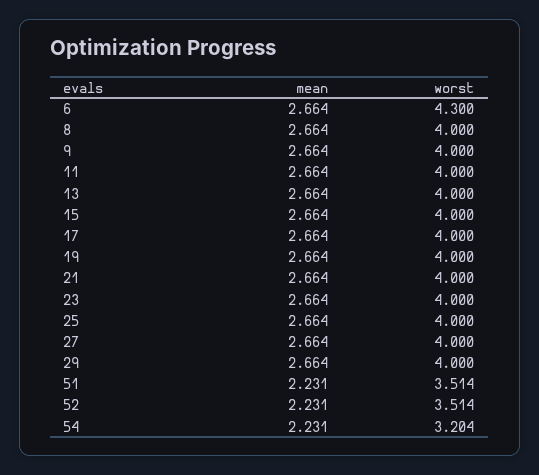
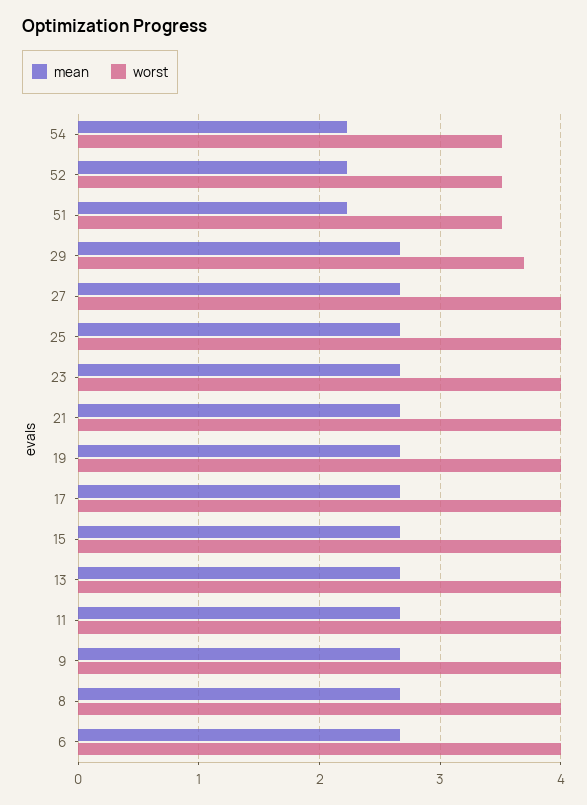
worst, 6: 4.3 -> 4
worst, 29: 4 -> 3.7
worst, 54: 3.204 -> 3.5

